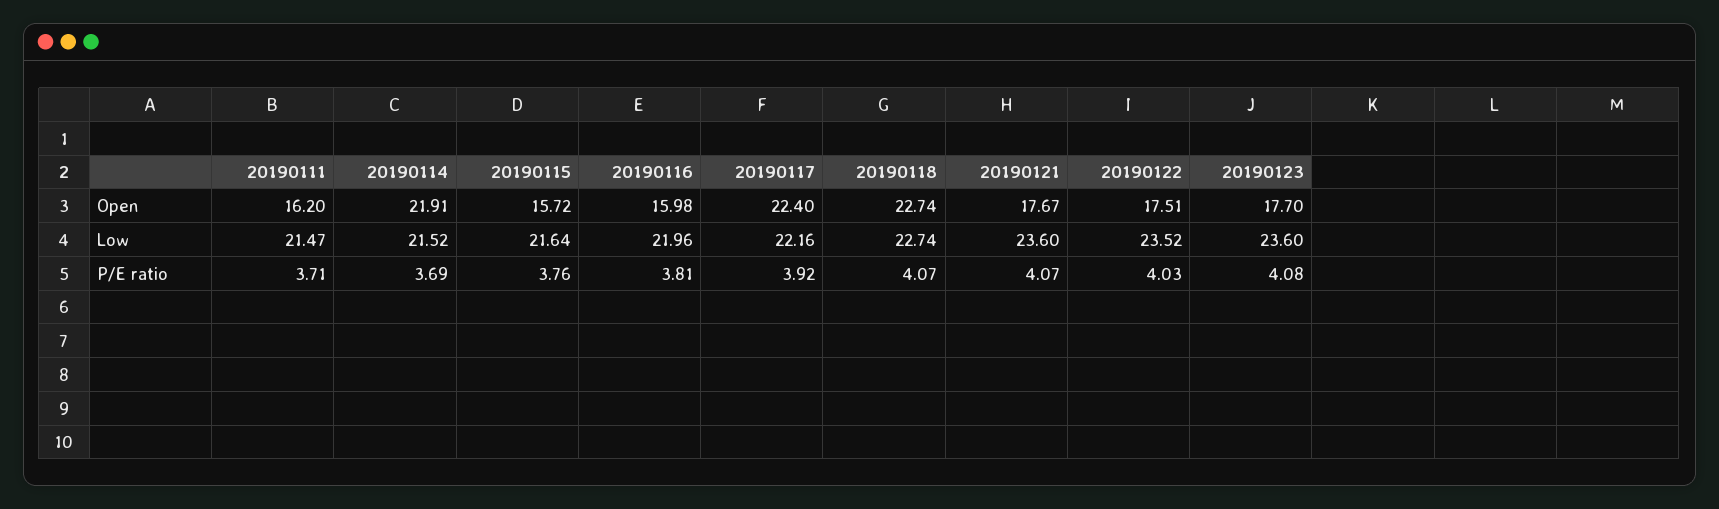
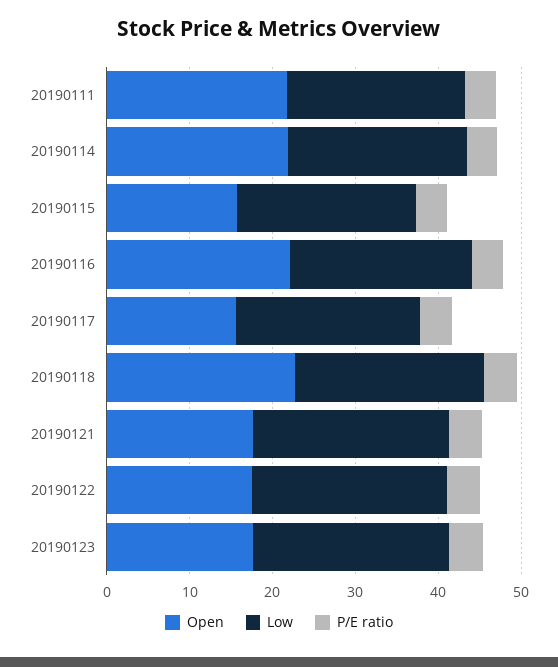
Open, 20190111: 16.2 -> 22
Open, 20190116: 15.98 -> 22
Open, 20190117: 22.4 -> 16

